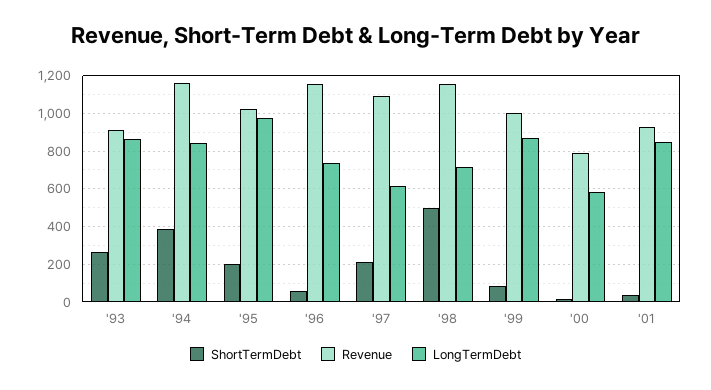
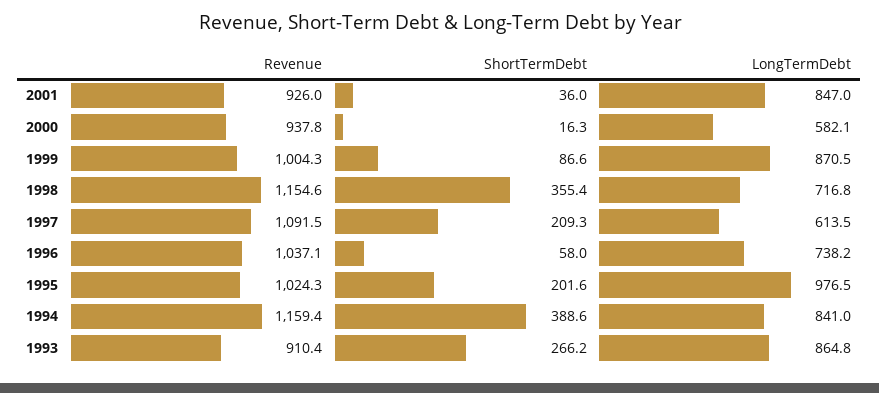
Revenue, '96: 1150 -> 1037.1
ShortTermDebt, '98: 500 -> 355.4
Revenue, '00: 800 -> 937.8

